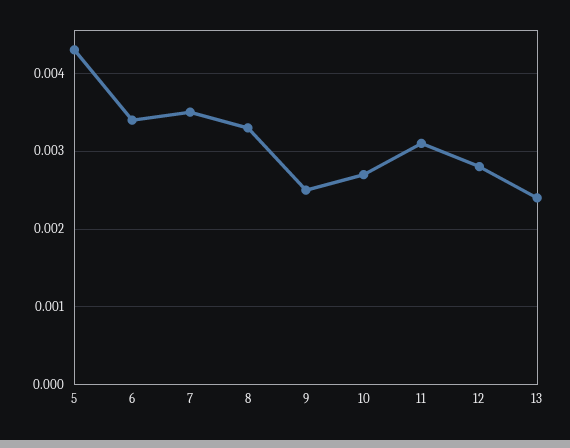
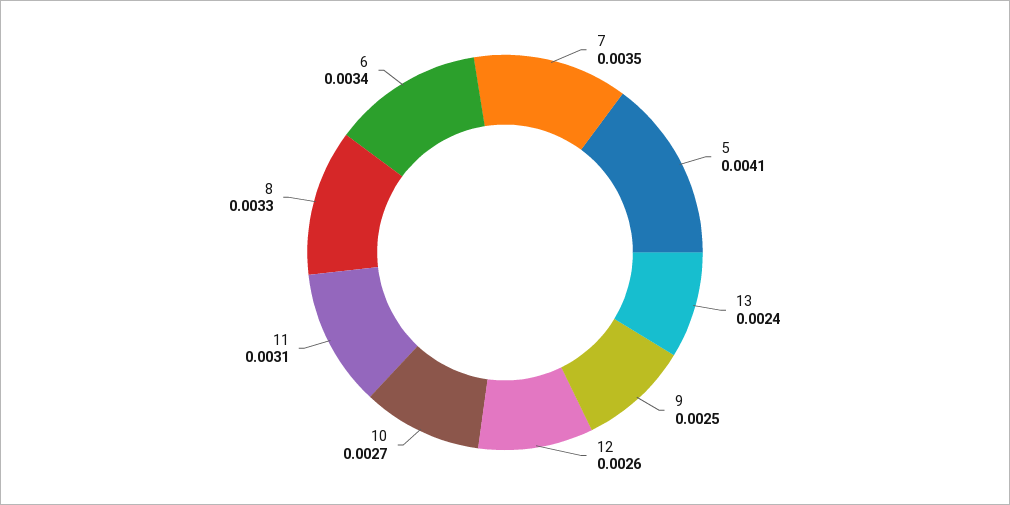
5: 0.0043 -> 0.0041
12: 0.0028 -> 0.0026

